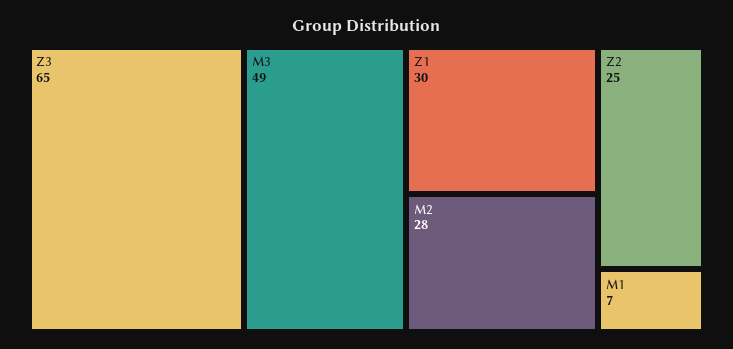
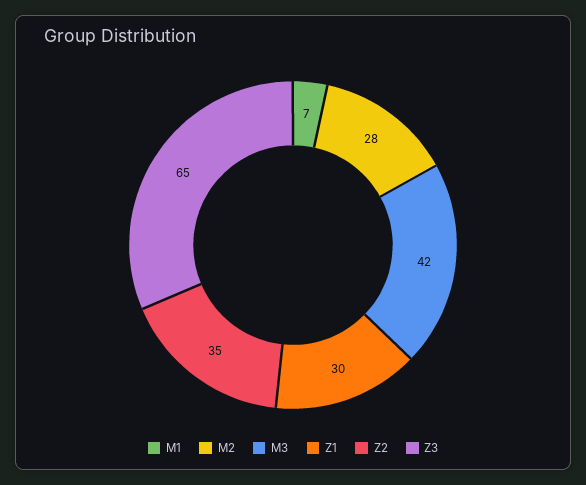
M3: 49 -> 42
Z2: 25 -> 35

